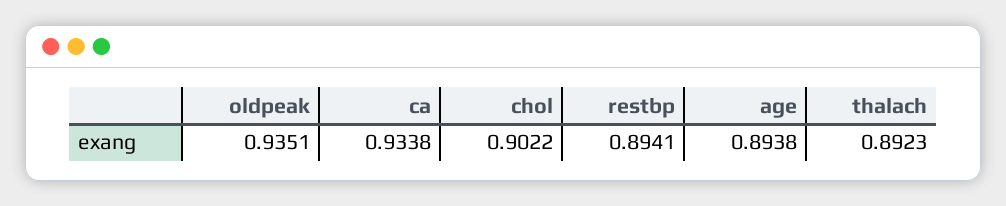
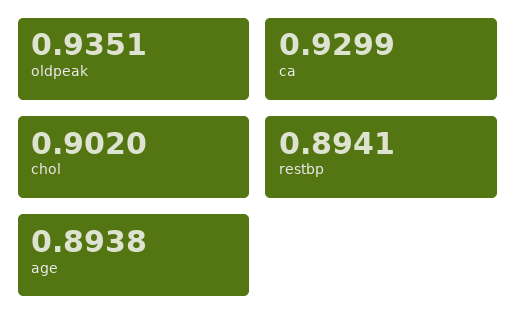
ca: 0.9338 -> 0.9299
chol: 0.9022 -> 0.902
thalach: 0.8923 -> none

